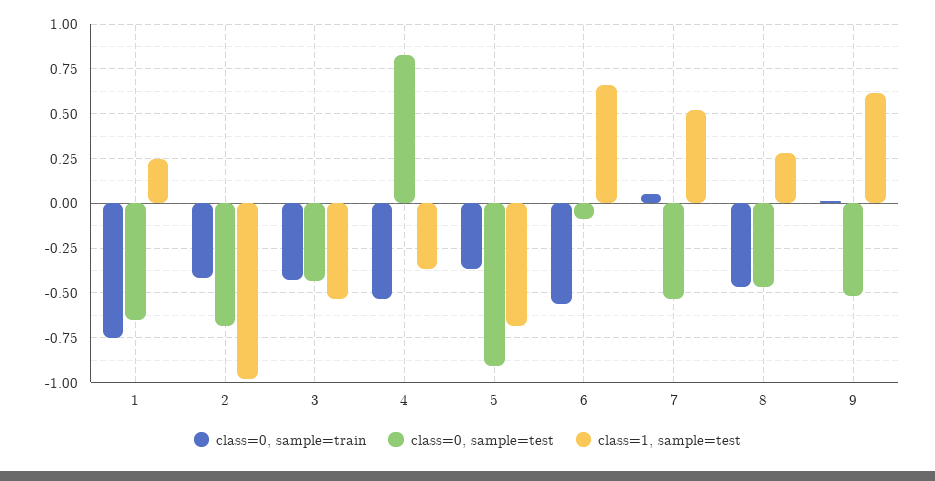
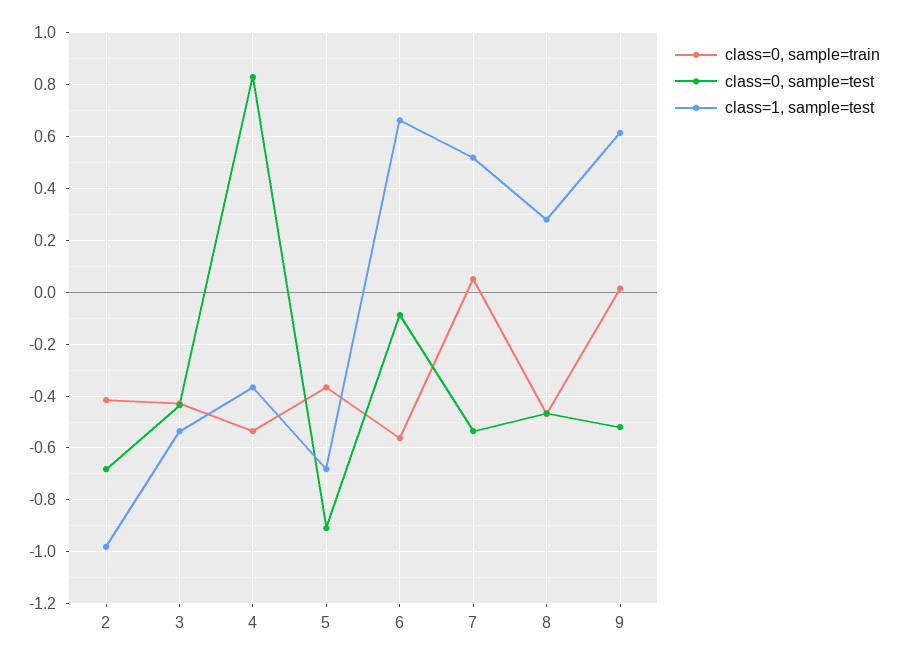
class=0, sample=train, 1: -0.75 -> none
class=0, sample=test, 1: -0.65 -> none
class=1, sample=test, 1: 0.25 -> none

